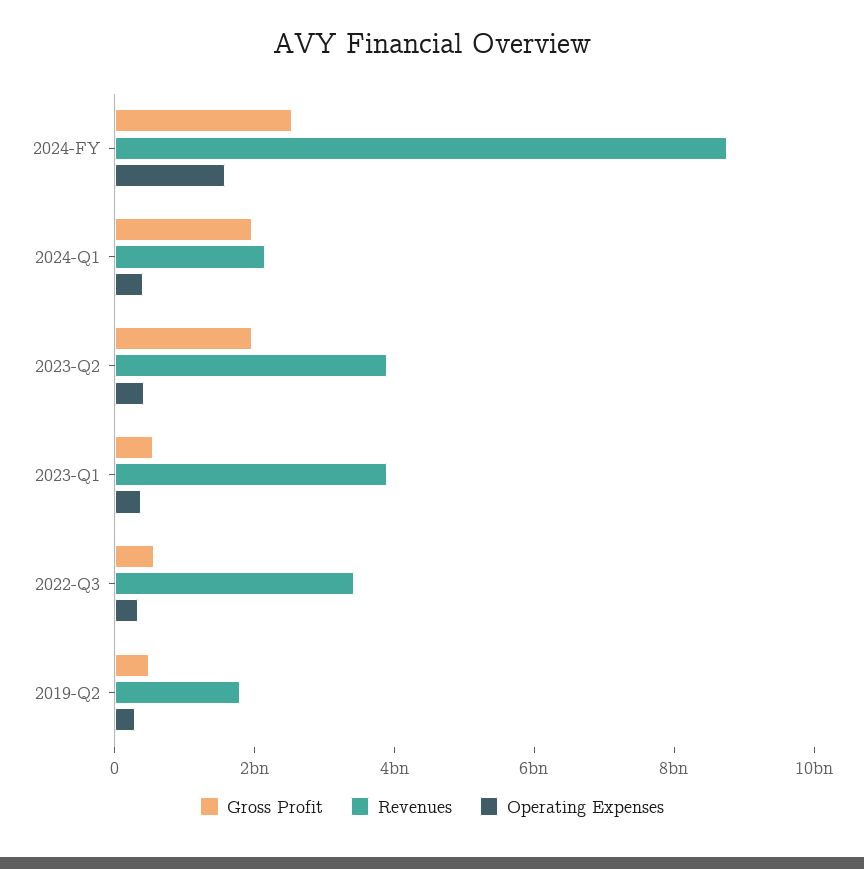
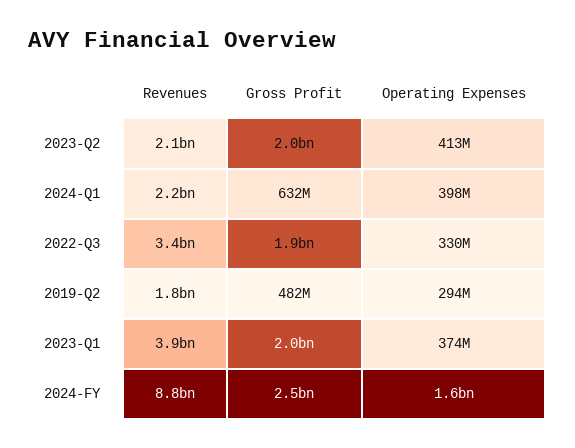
Gross Profit, 2024-Q1: 2000000000 -> 632000000
Revenues, 2023-Q2: 4000000000 -> 2100000000
Gross Profit, 2023-Q1: 500000000 -> 2000000000
Gross Profit, 2022-Q3: 500000000 -> 1900000000

